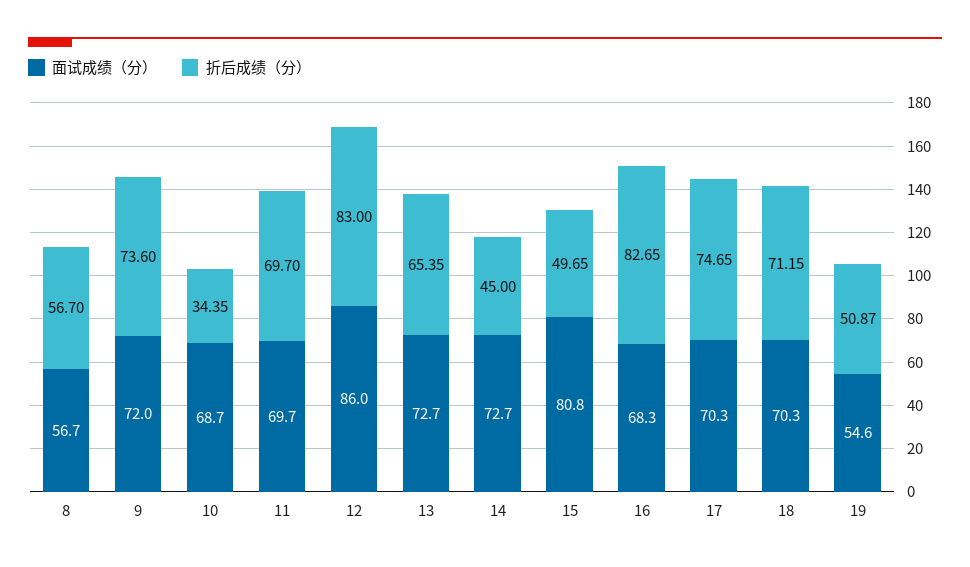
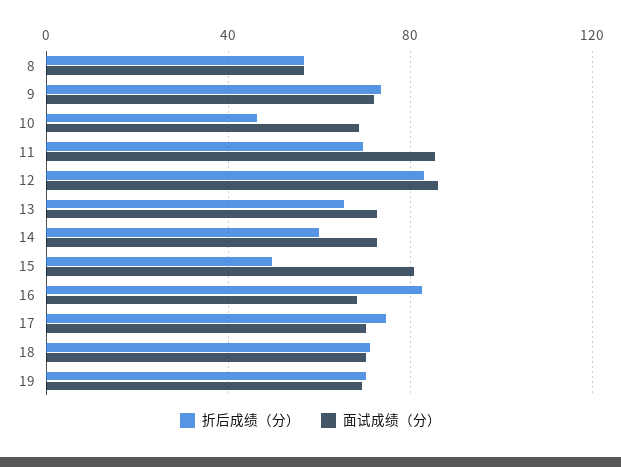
折后成绩（分）, 10: 34.35 -> 45
面试成绩（分）, 11: 69.7 -> 85
折后成绩（分）, 14: 45 -> 60
面试成绩（分）, 19: 54.6 -> 70
折后成绩（分）, 19: 50.87 -> 70

